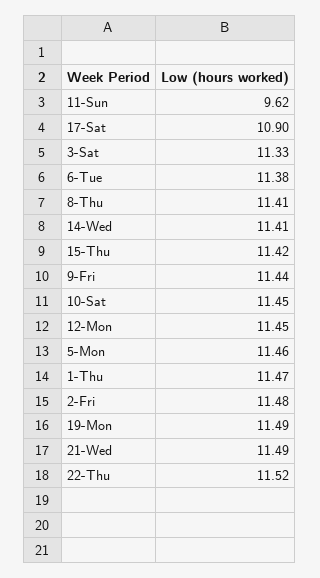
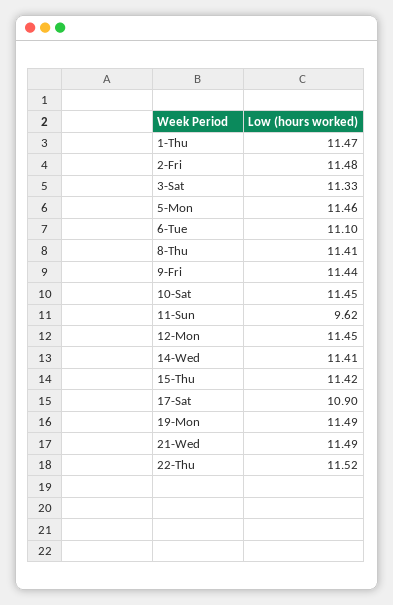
6-Tue: 11.38 -> 11.1

